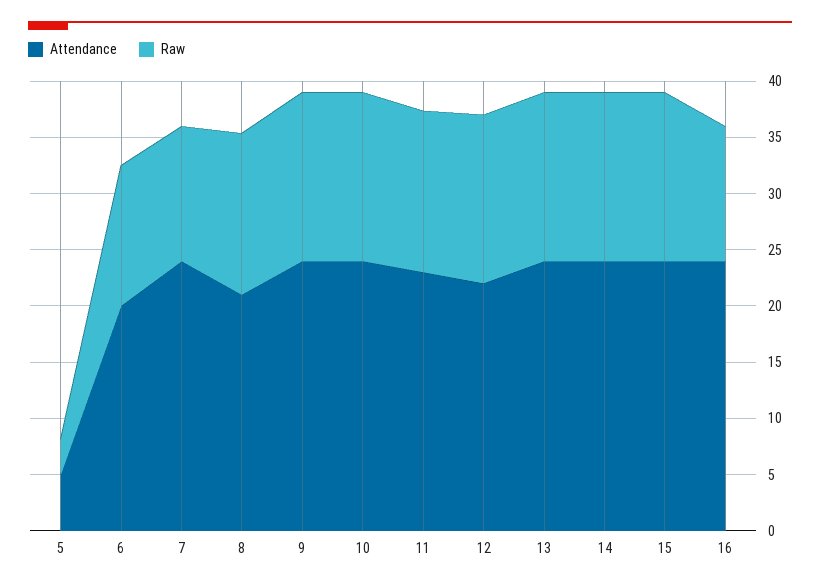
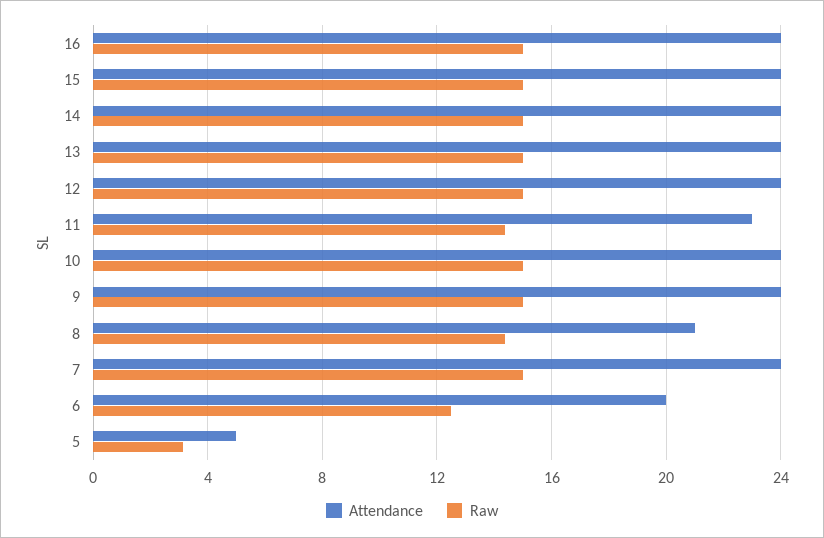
Raw, 7: 12 -> 15
Attendance, 12: 22 -> 24
Raw, 16: 12 -> 15

